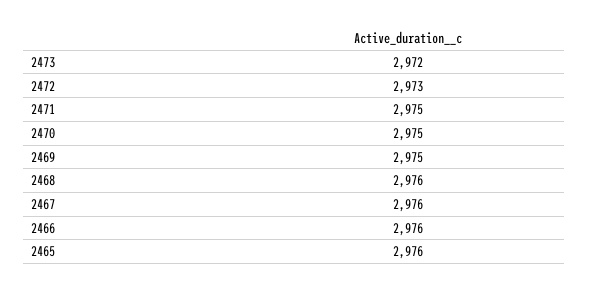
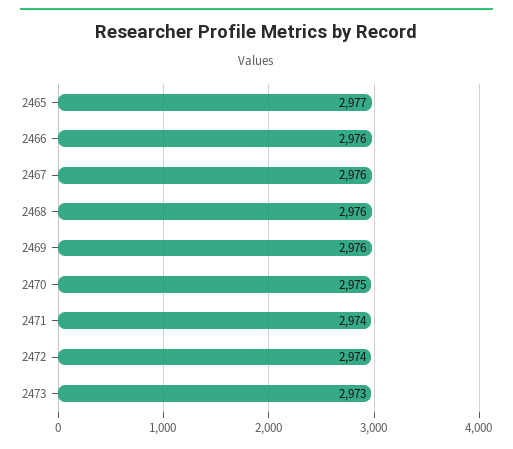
2473: 2972 -> 2973
2472: 2973 -> 2974
2471: 2975 -> 2974
2469: 2975 -> 2976
2465: 2976 -> 2977

